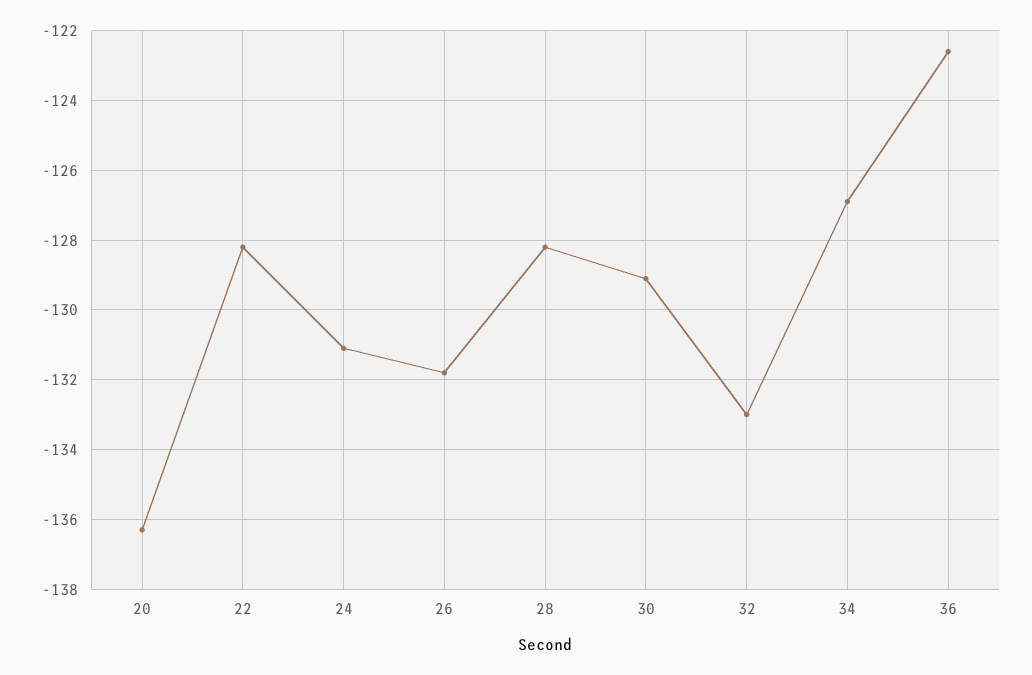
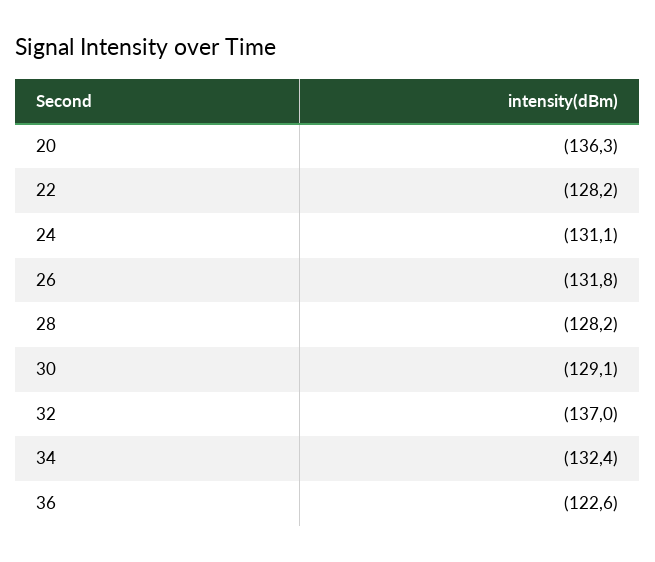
32: -133 -> -137
34: -127 -> -132.4

